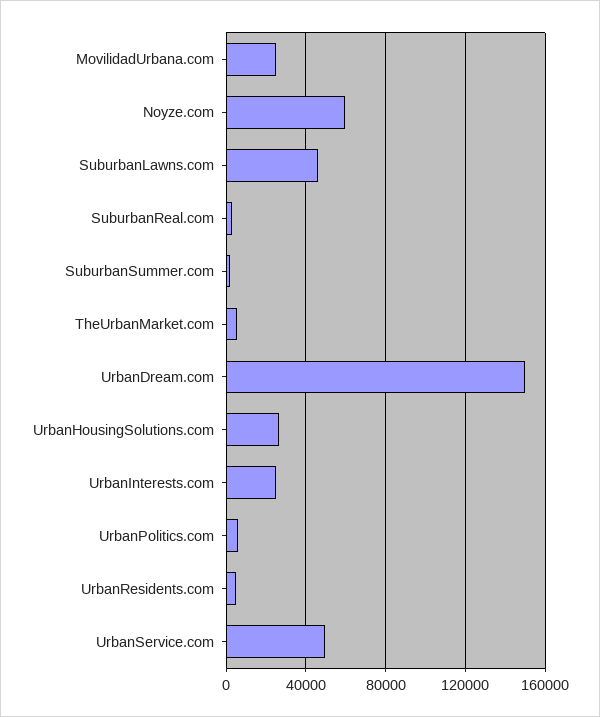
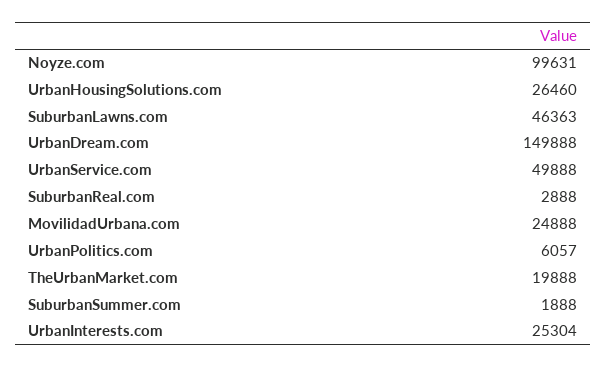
Noyze.com: 60000 -> 99631
TheUrbanMarket.com: 5000 -> 19888
UrbanResidents.com: 5000 -> none

